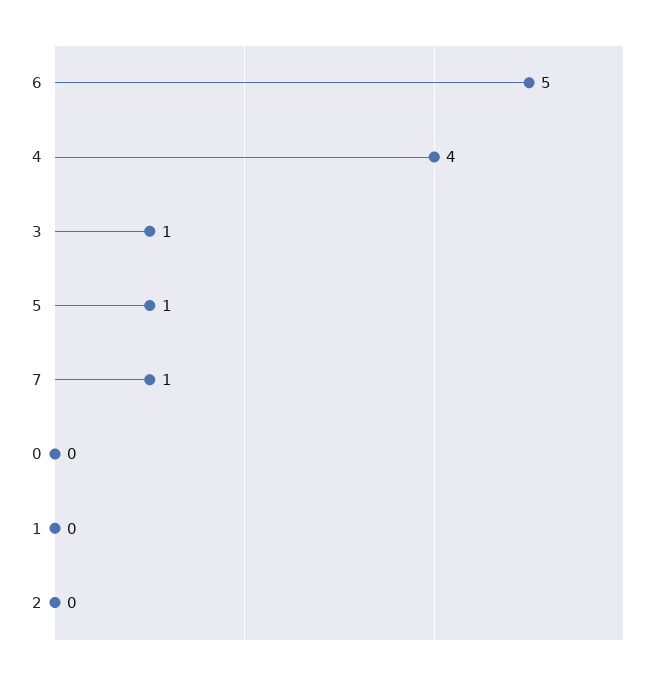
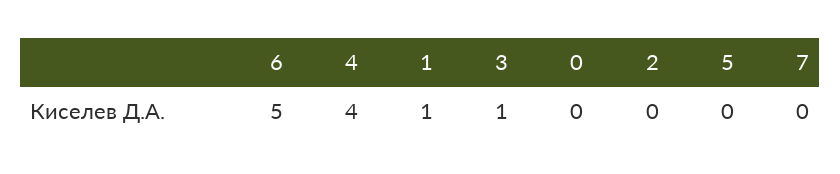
5: 1 -> 0
7: 1 -> 0
1: 0 -> 1

